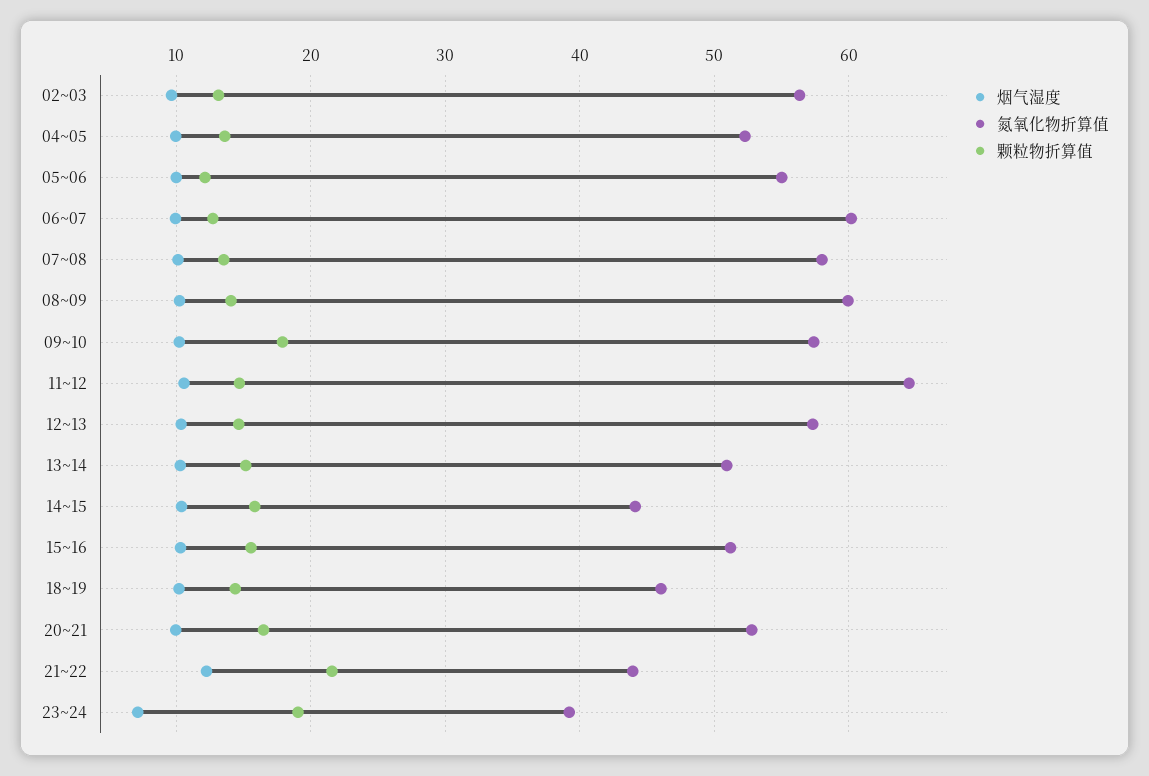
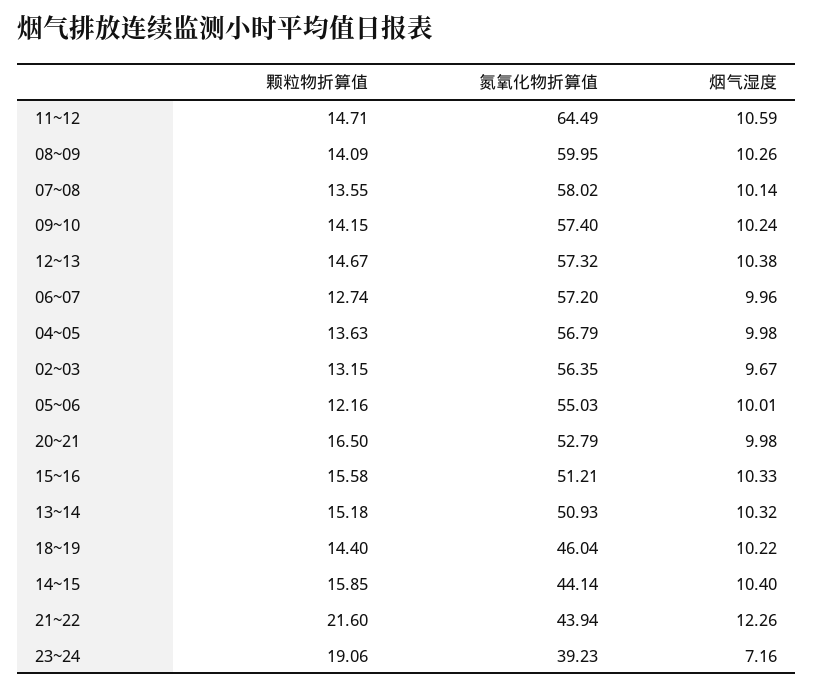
氮氧化物折算值, 04~05: 52 -> 56.79
氮氧化物折算值, 06~07: 60 -> 57.2
颗粒物折算值, 09~10: 18 -> 14.15

